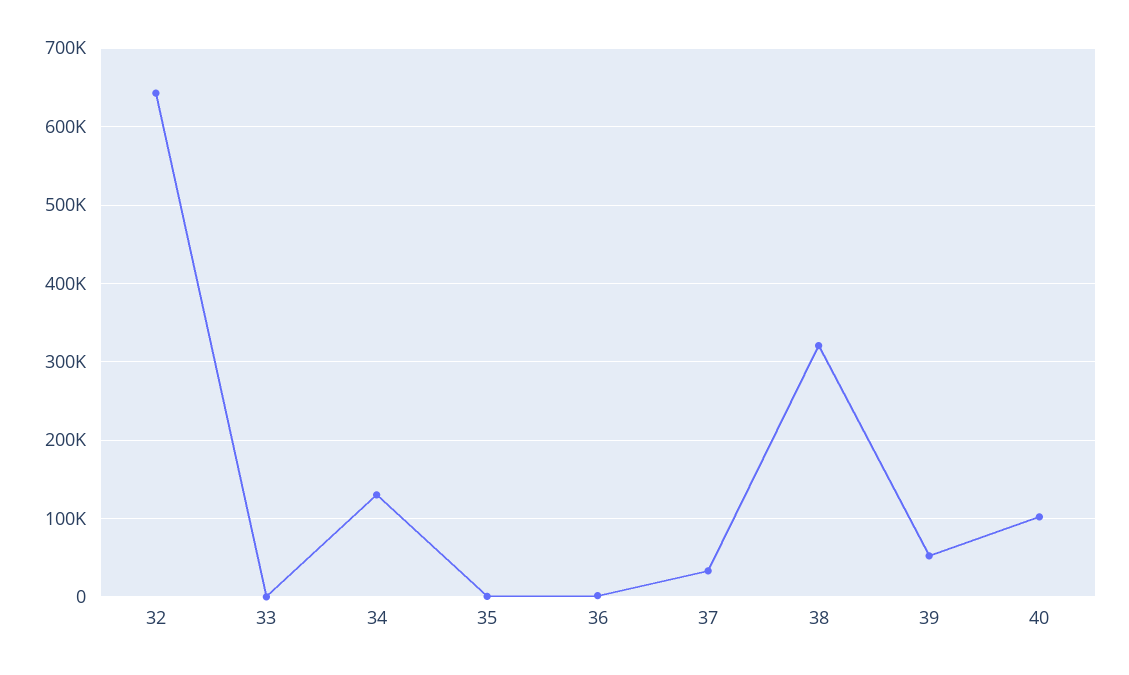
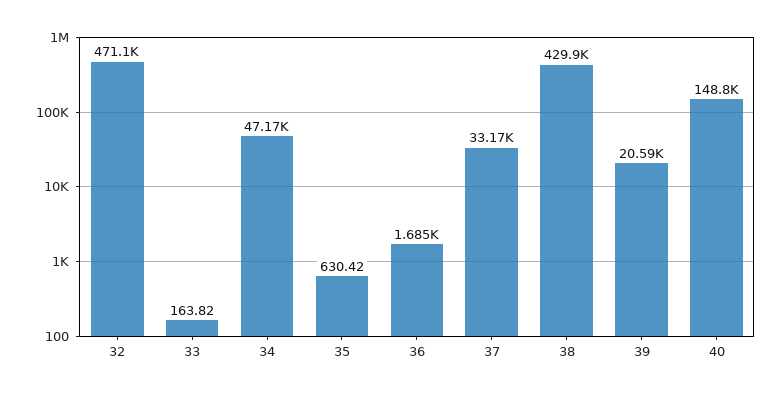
32: 640000 -> 471100
34: 130000 -> 47170
38: 320000 -> 429900
39: 50000 -> 20590
40: 100000 -> 148800

